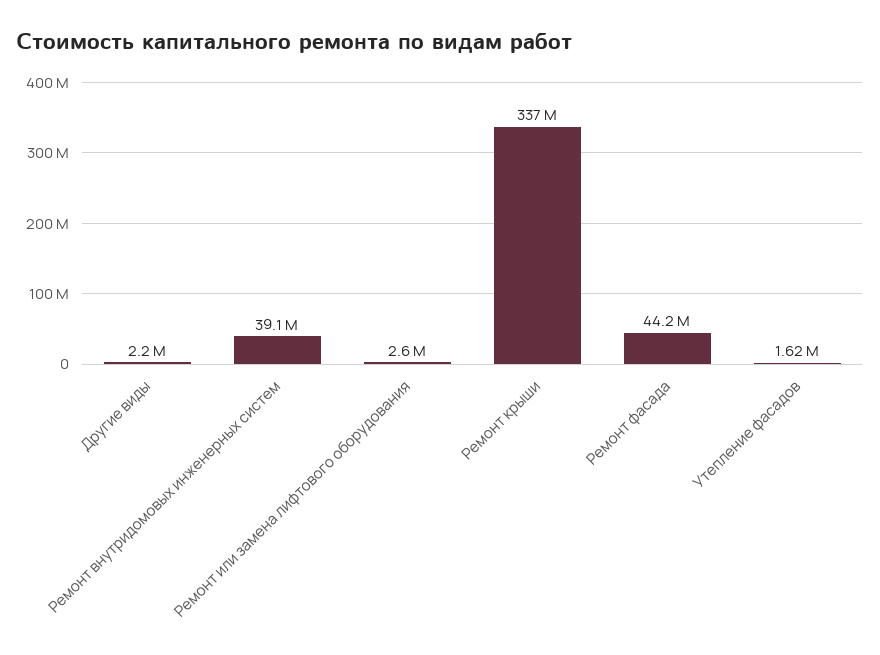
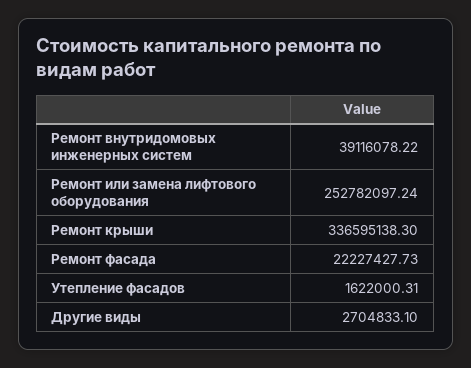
Другие виды: 2200000 -> 2704833.1
Ремонт или замена лифтового оборудования: 2600000 -> 252782097.24
Ремонт фасада: 44200000 -> 22227427.73

